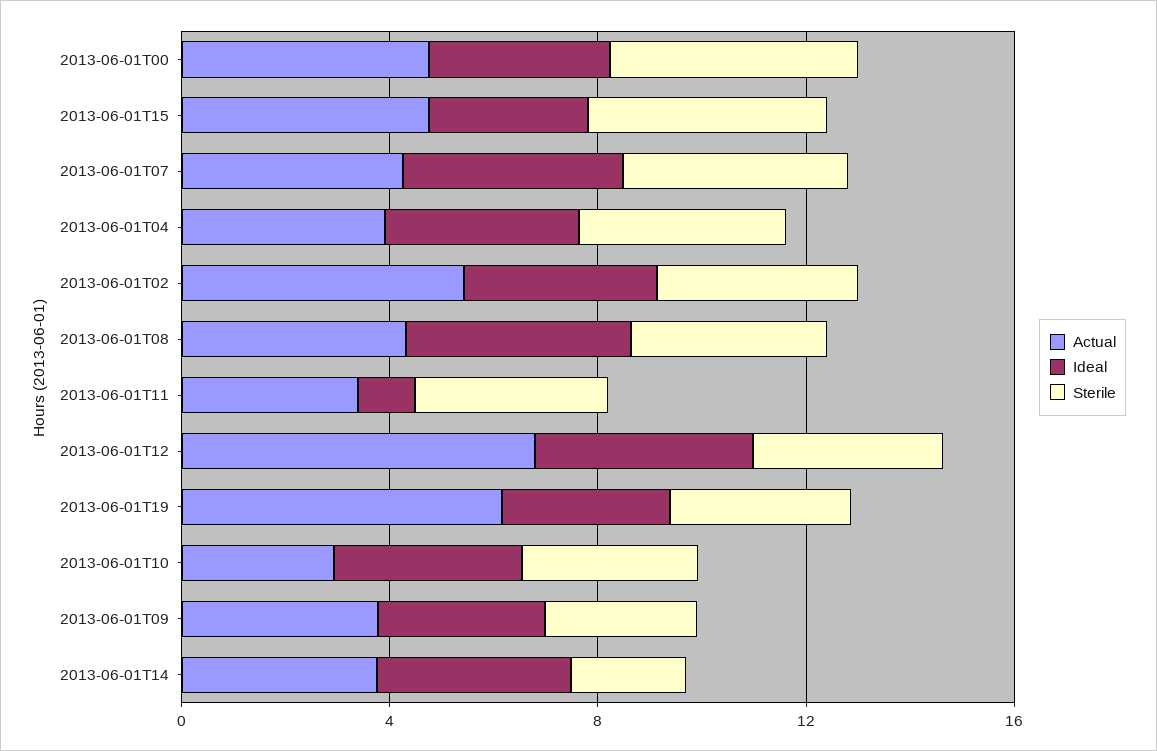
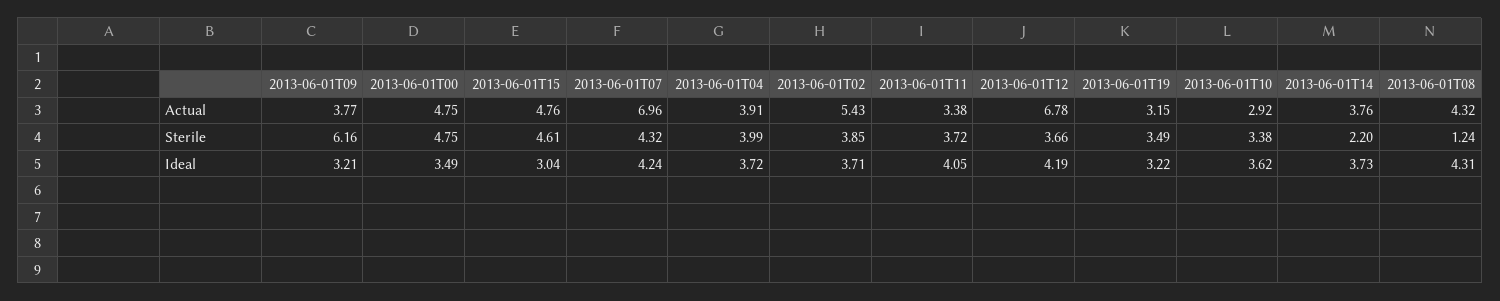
Actual, 2013-06-01T07: 4 -> 6.96
Sterile, 2013-06-01T08: 4 -> 1.24
Ideal, 2013-06-01T11: 1 -> 4.05
Actual, 2013-06-01T19: 6 -> 3.15
Sterile, 2013-06-01T09: 3 -> 6.16

